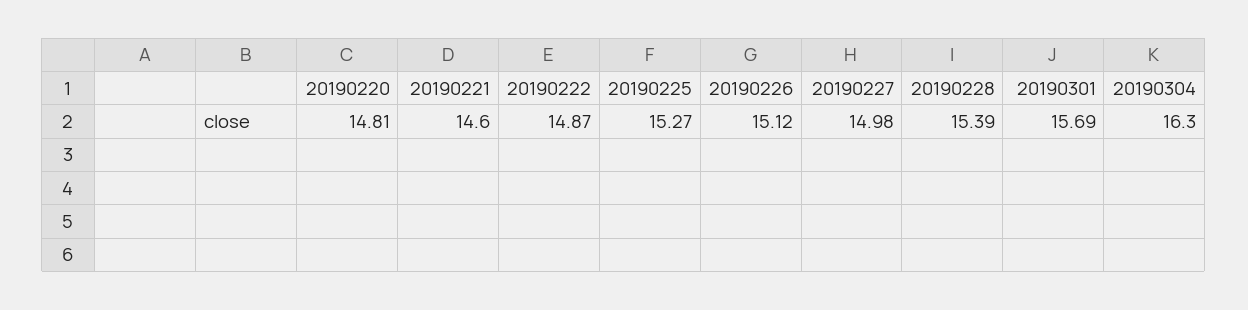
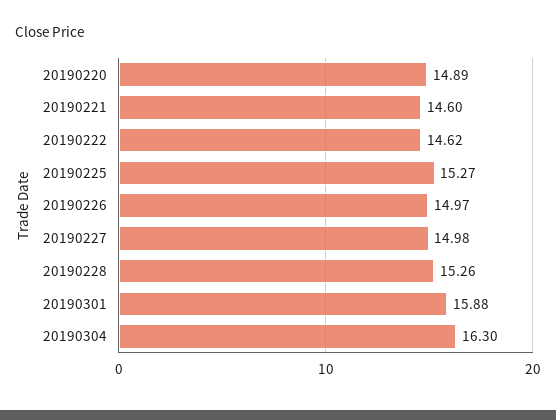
20190220: 14.81 -> 14.89
20190222: 14.87 -> 14.62
20190226: 15.12 -> 14.97
20190228: 15.39 -> 15.26
20190301: 15.69 -> 15.88

